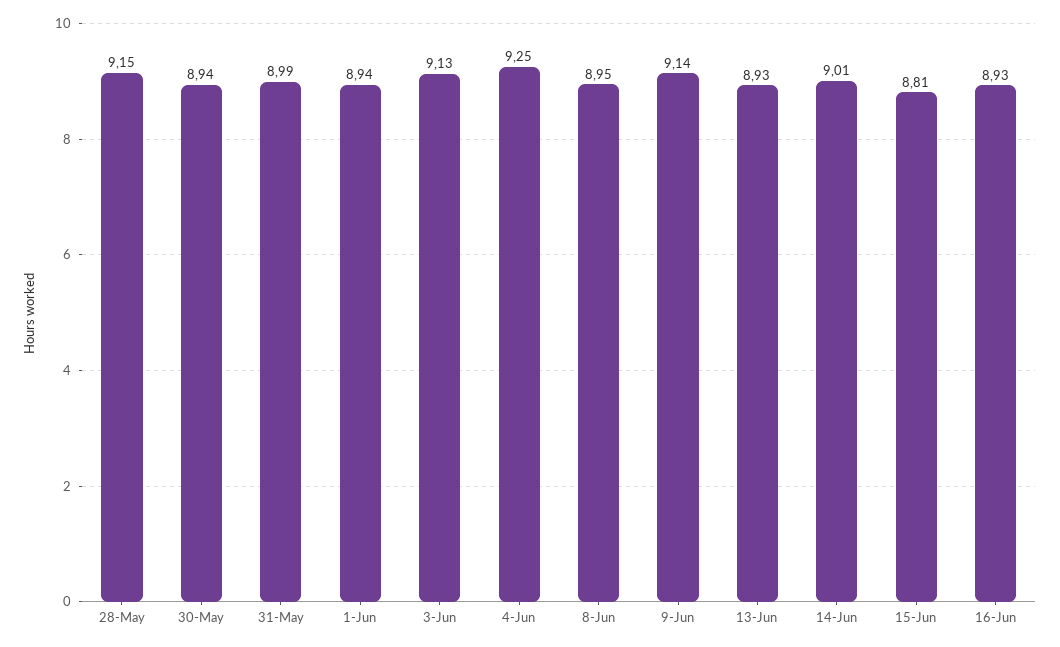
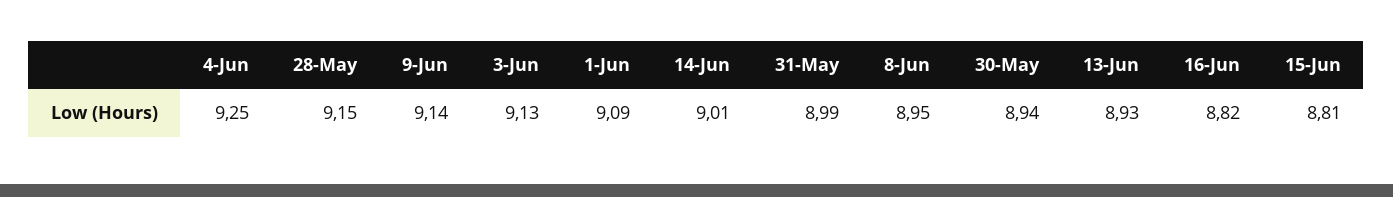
1-Jun: 8.94 -> 9.09
16-Jun: 8.93 -> 8.82

